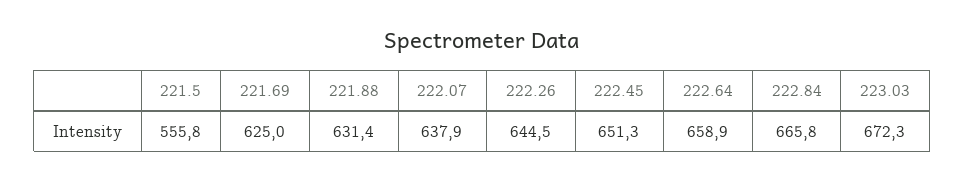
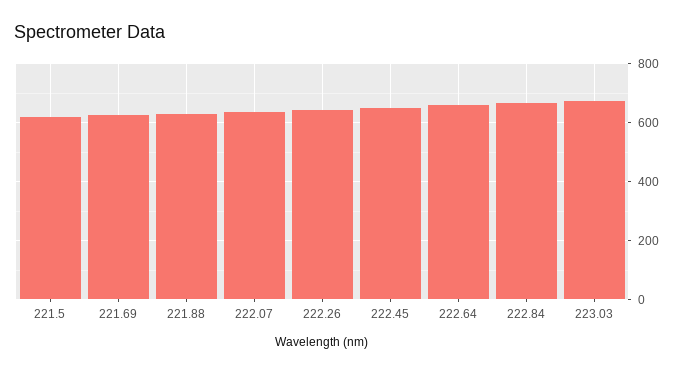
221.5: 555.8 -> 625

